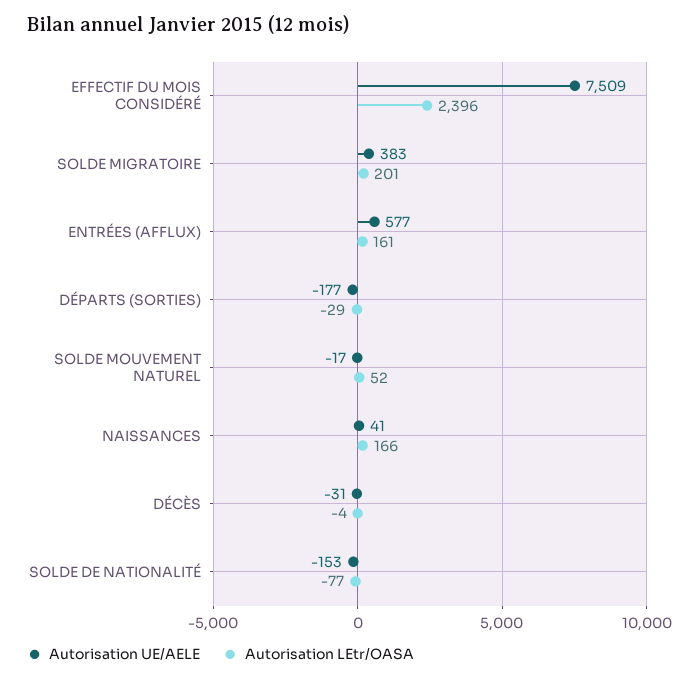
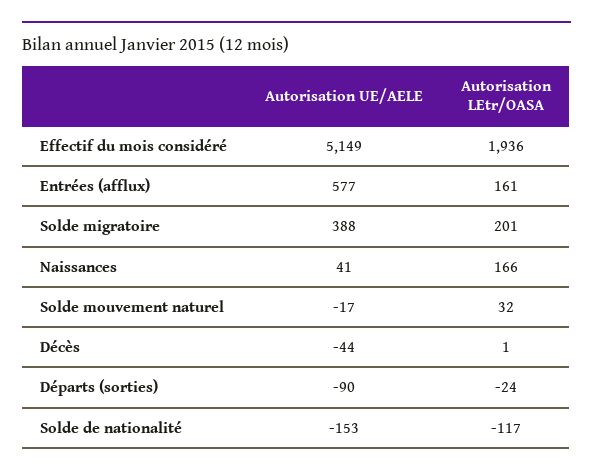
Autorisation UE/AELE, EFFECTIF DU MOIS CONSIDÉRÉ: 7509 -> 5149
Autorisation LEtr/OASA, EFFECTIF DU MOIS CONSIDÉRÉ: 2396 -> 1936
Autorisation UE/AELE, SOLDE MIGRATOIRE: 383 -> 388
Autorisation UE/AELE, DÉPARTS (SORTIES): -177 -> -90
Autorisation LEtr/OASA, DÉPARTS (SORTIES): -29 -> -24
Autorisation LEtr/OASA, SOLDE MOUVEMENT NATUREL: 52 -> 32
Autorisation UE/AELE, DÉCÈS: -31 -> -44
Autorisation LEtr/OASA, DÉCÈS: -4 -> 1
Autorisation LEtr/OASA, SOLDE DE NATIONALITÉ: -77 -> -117

